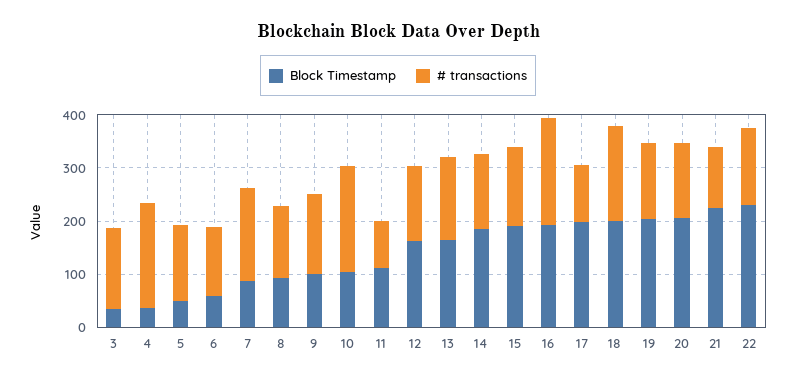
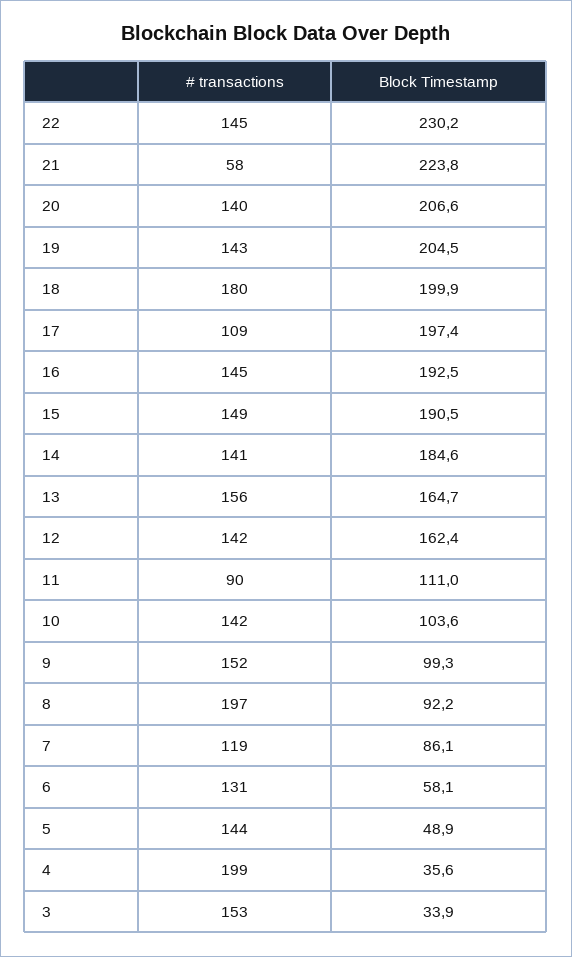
# transactions, 7: 180 -> 119
# transactions, 8: 140 -> 197
# transactions, 10: 200 -> 142
# transactions, 16: 200 -> 145
# transactions, 21: 120 -> 58

